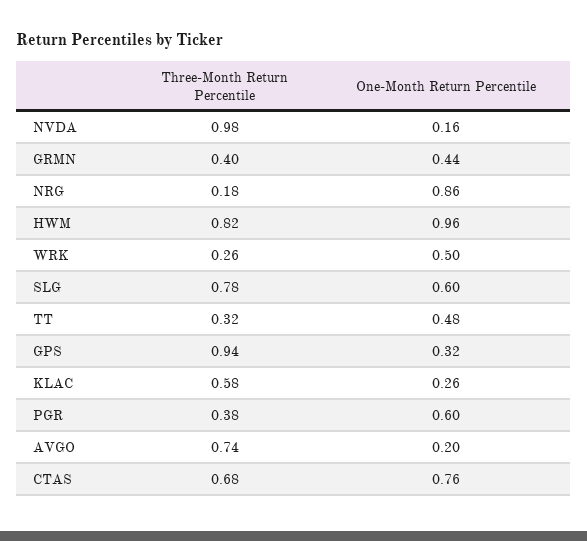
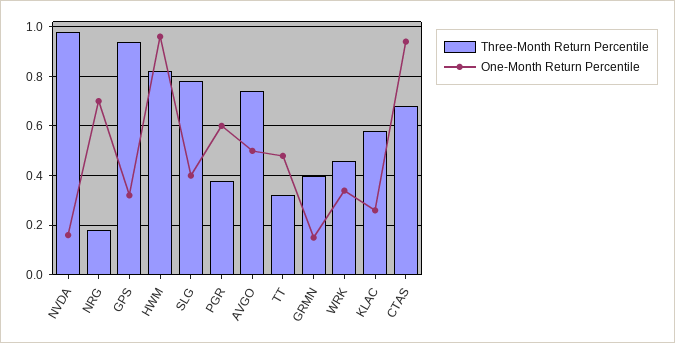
One-Month Return Percentile, GRMN: 0.44 -> 0.15
One-Month Return Percentile, NRG: 0.86 -> 0.7
Three-Month Return Percentile, WRK: 0.26 -> 0.45
One-Month Return Percentile, WRK: 0.5 -> 0.35
One-Month Return Percentile, SLG: 0.6 -> 0.4
One-Month Return Percentile, AVGO: 0.2 -> 0.5
One-Month Return Percentile, CTAS: 0.76 -> 0.95

